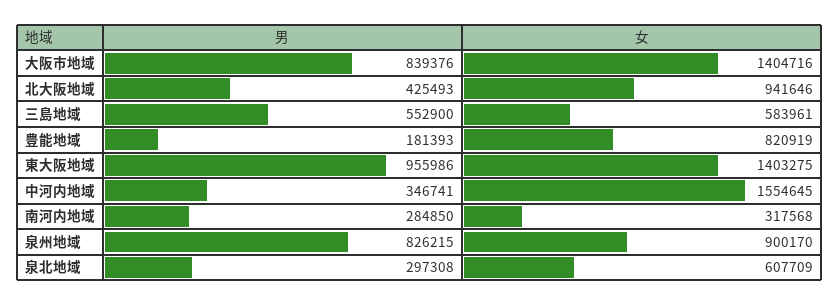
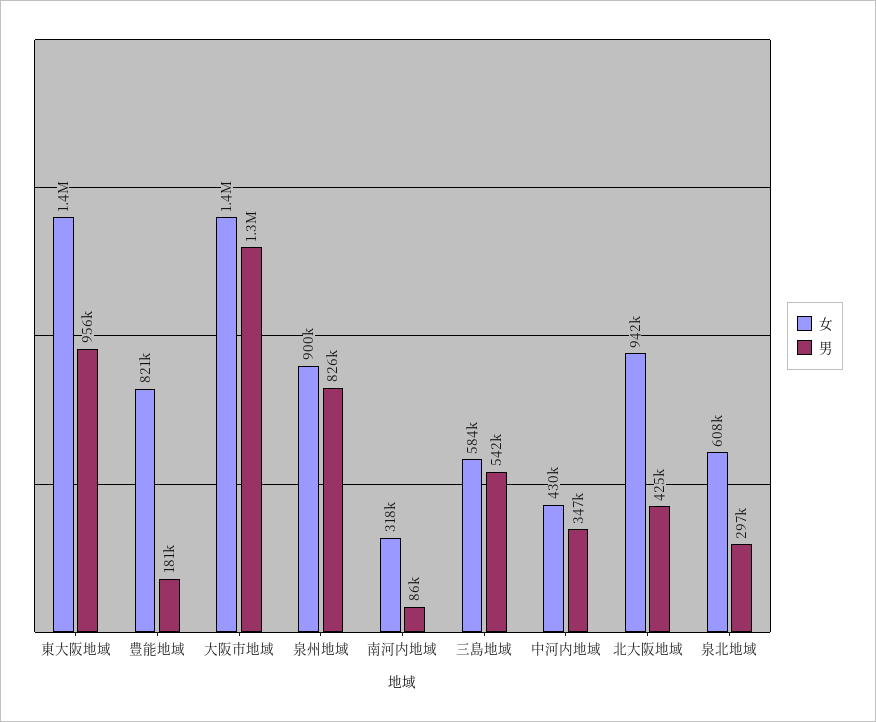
男, 大阪市地域: 839376 -> 1300000
男, 三島地域: 552900 -> 542000
女, 中河内地域: 1554645 -> 430000
男, 南河内地域: 284850 -> 86000

